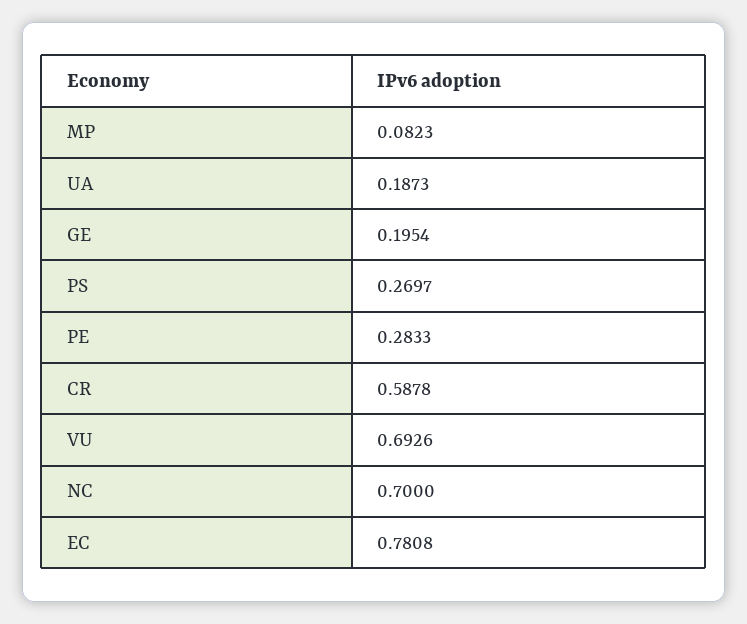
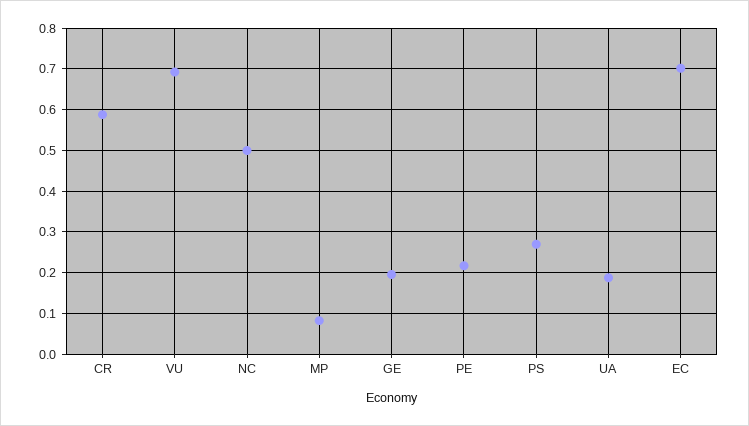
PE: 0.2833 -> 0.22
NC: 0.7 -> 0.5
EC: 0.7808 -> 0.7

